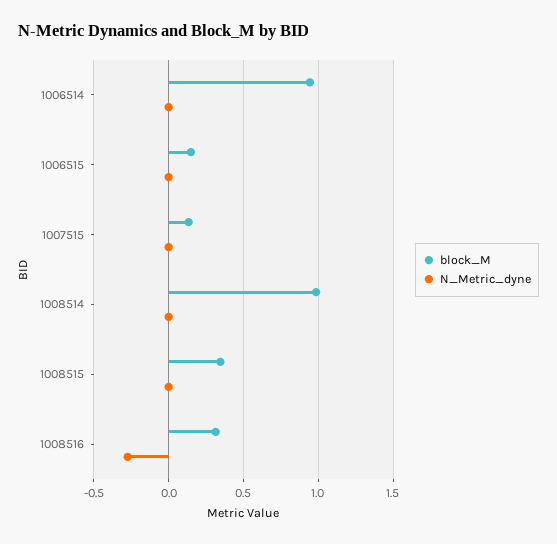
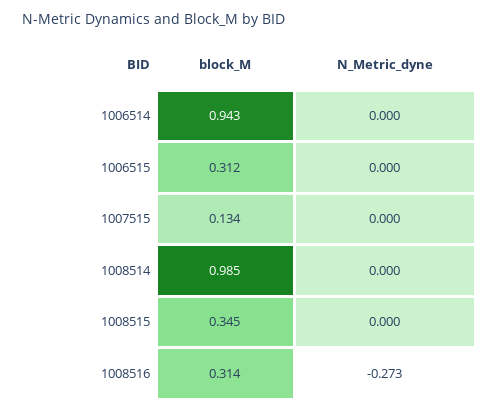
block_M, 1006515: 0.15 -> 0.312

